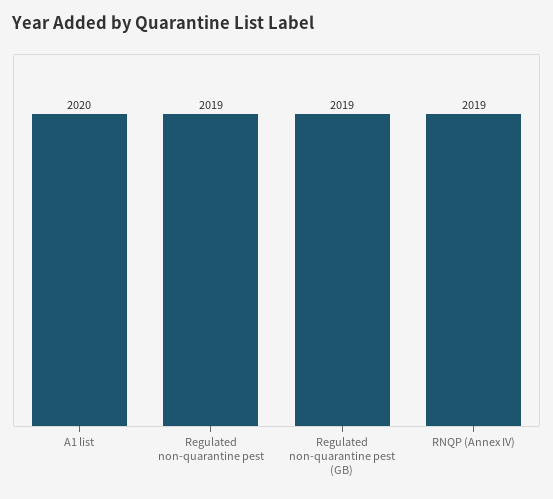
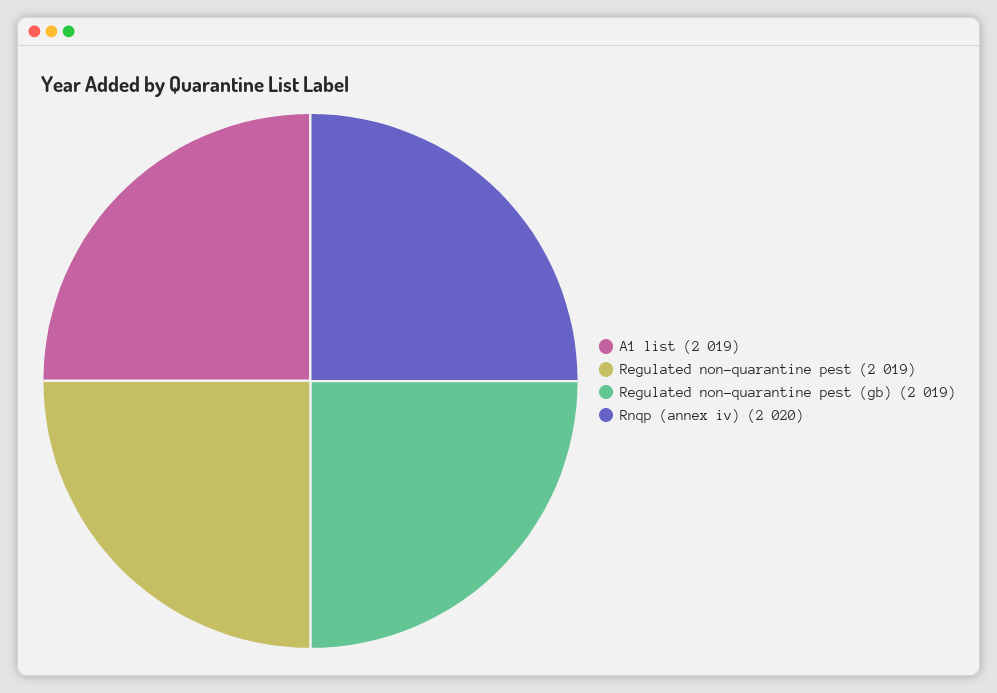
A1 list: 2020 -> 2019
RNQP (Annex IV): 2019 -> 2020

